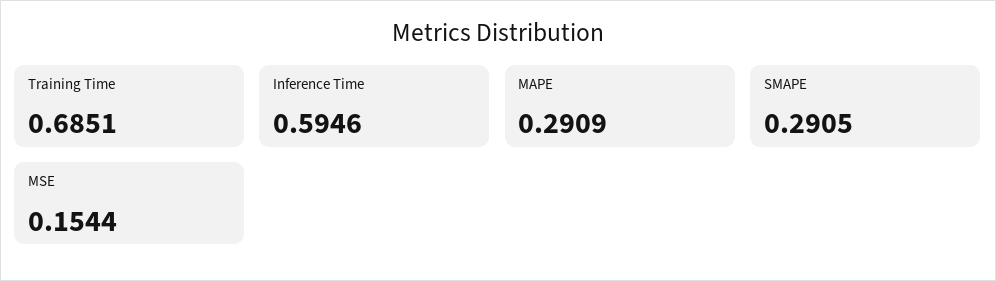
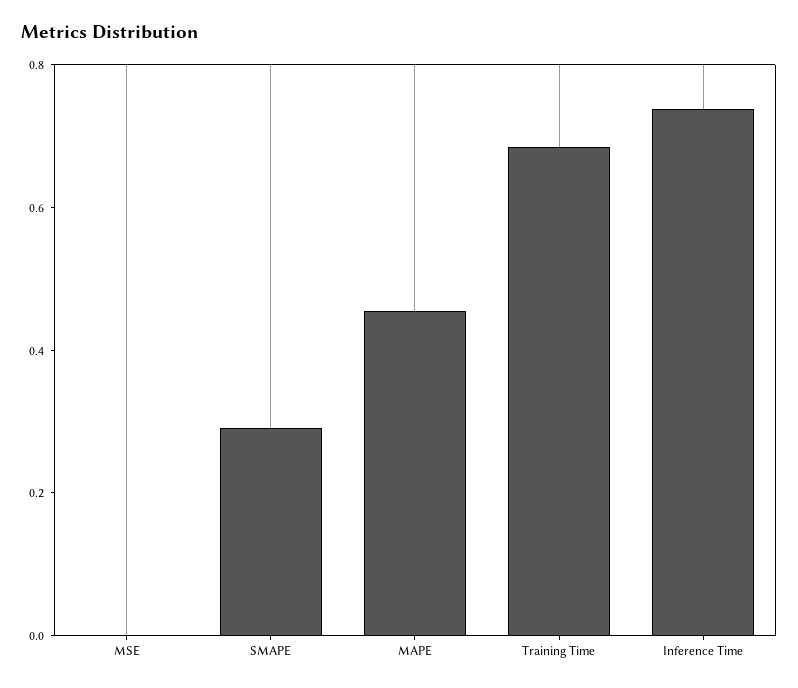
Inference Time: 0.5946 -> 0.75
MAPE: 0.2909 -> 0.45
MSE: 0.1544 -> 0

